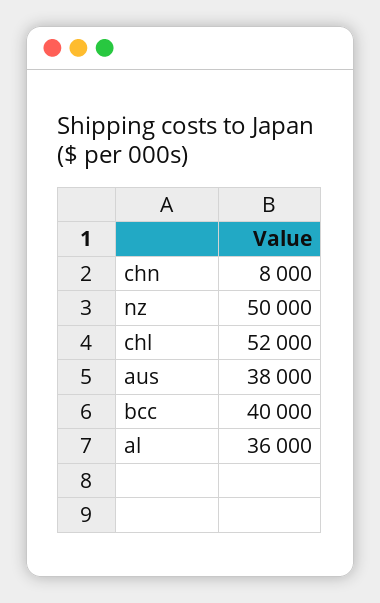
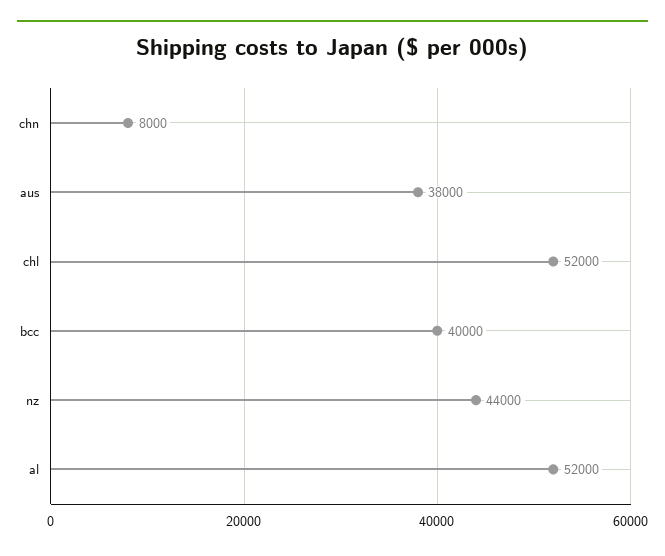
nz: 50000 -> 44000
al: 36000 -> 52000

